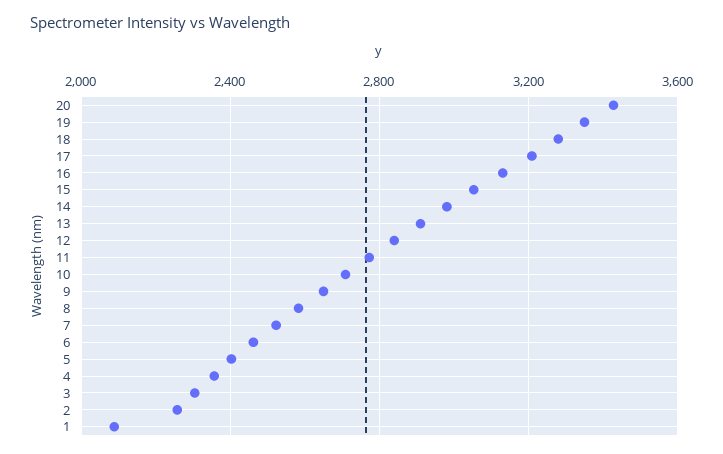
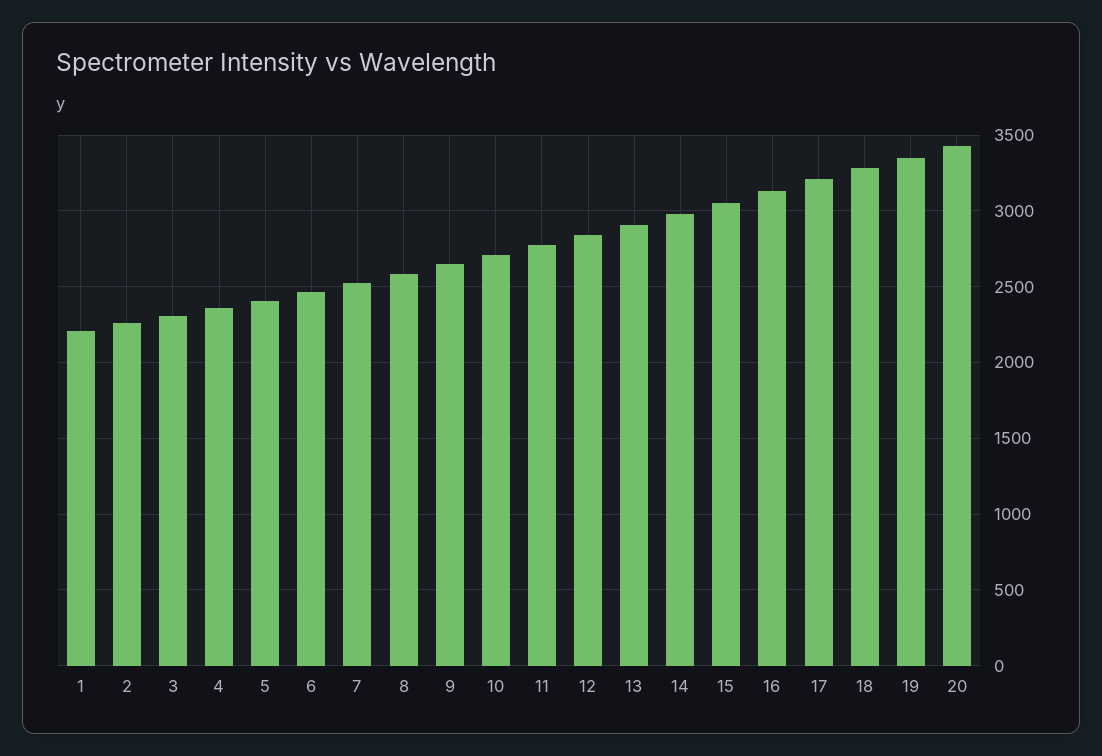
1: 2100 -> 2200

